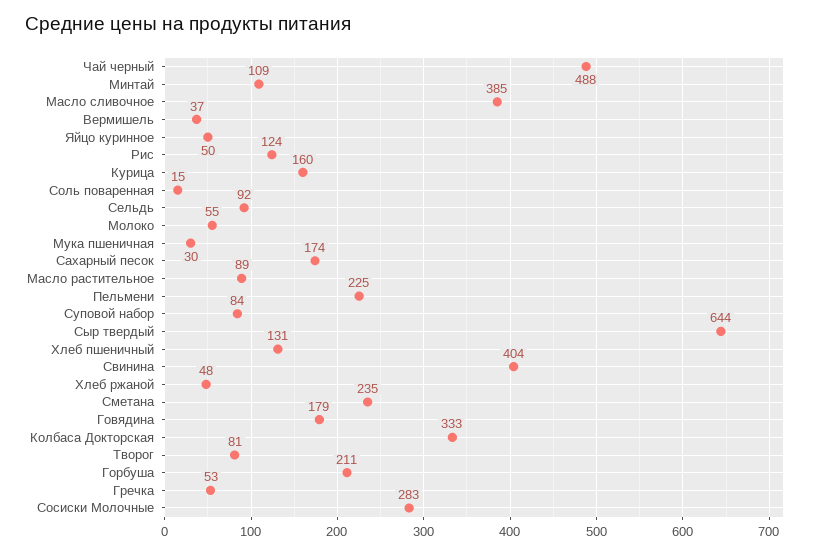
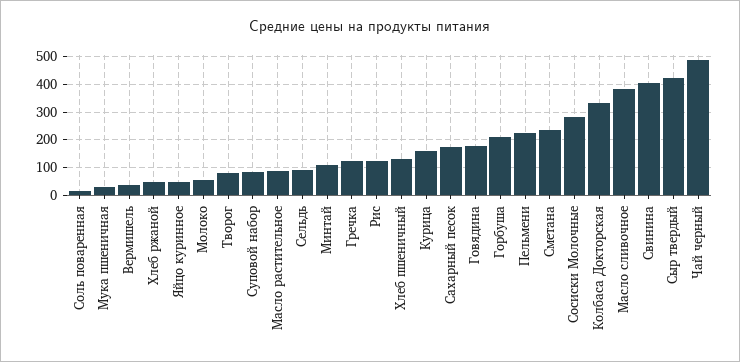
Сыр твердый: 644 -> 425
Гречка: 53 -> 125

